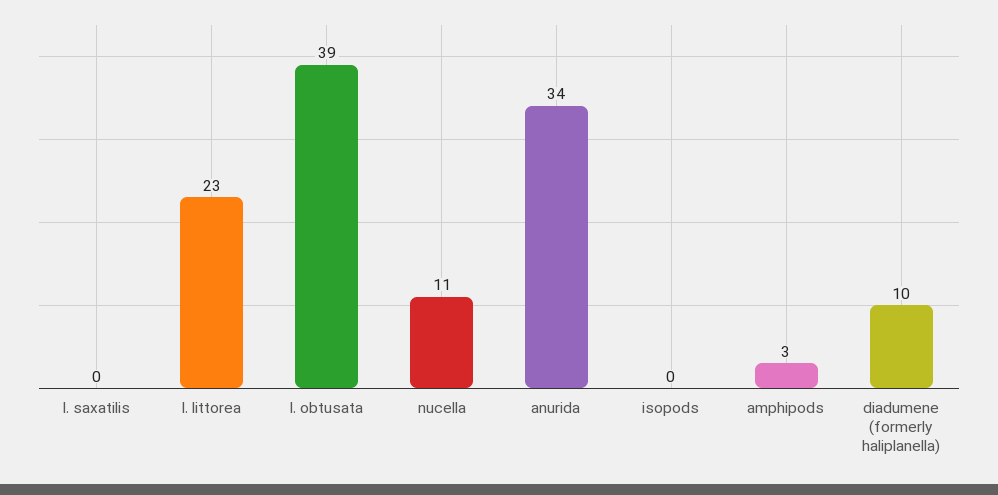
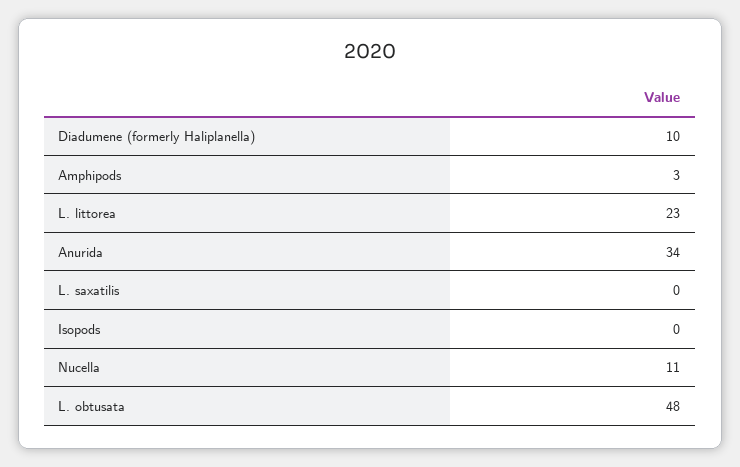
l. obtusata: 39 -> 48

